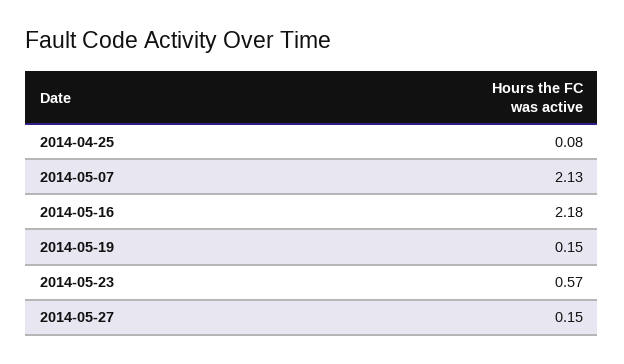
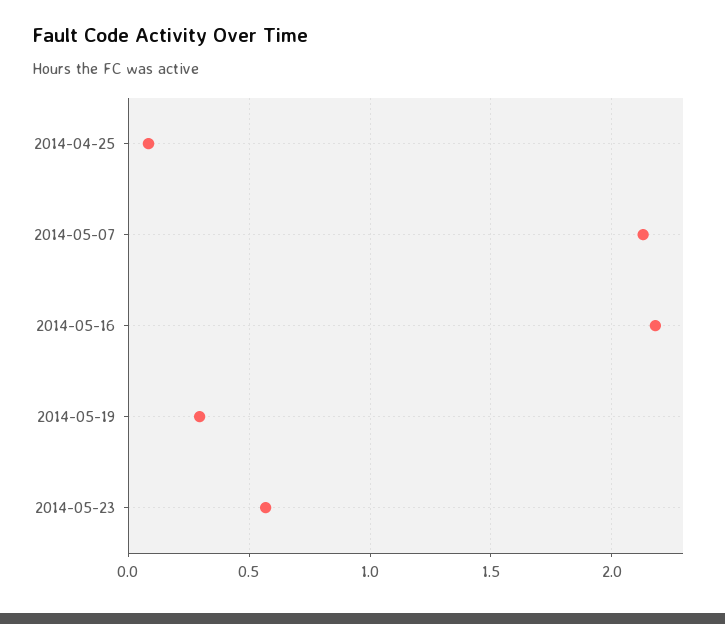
2014-05-19: 0.15 -> 0.3
2014-05-27: 0.15 -> none

